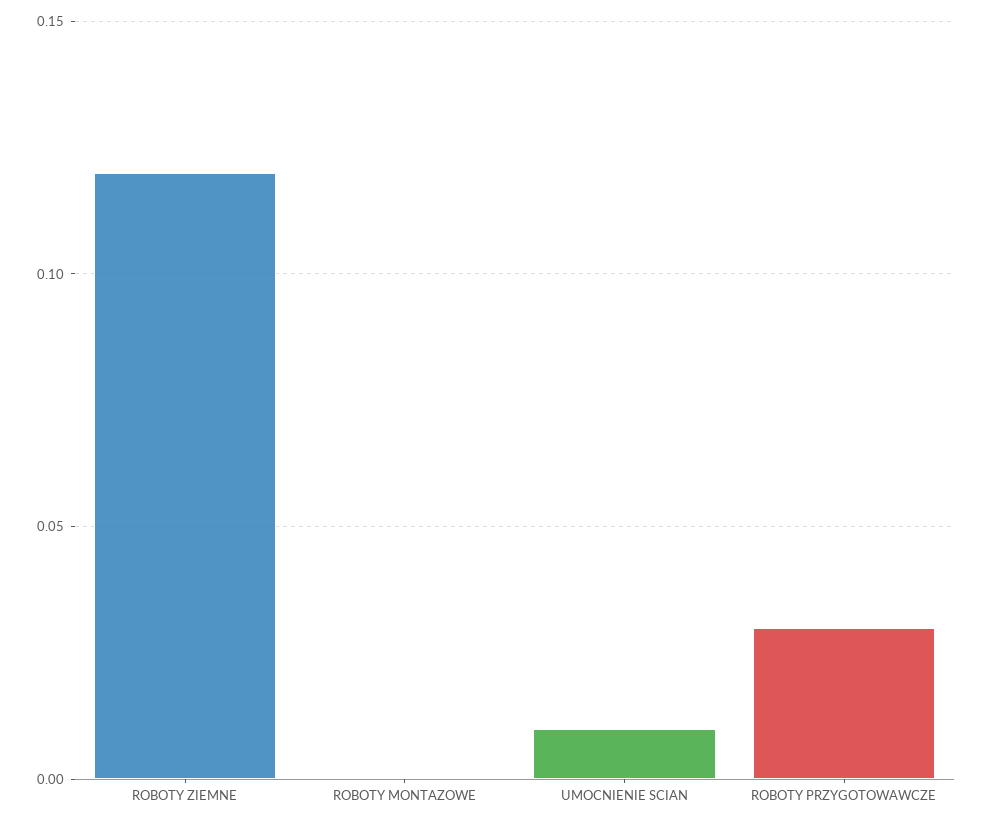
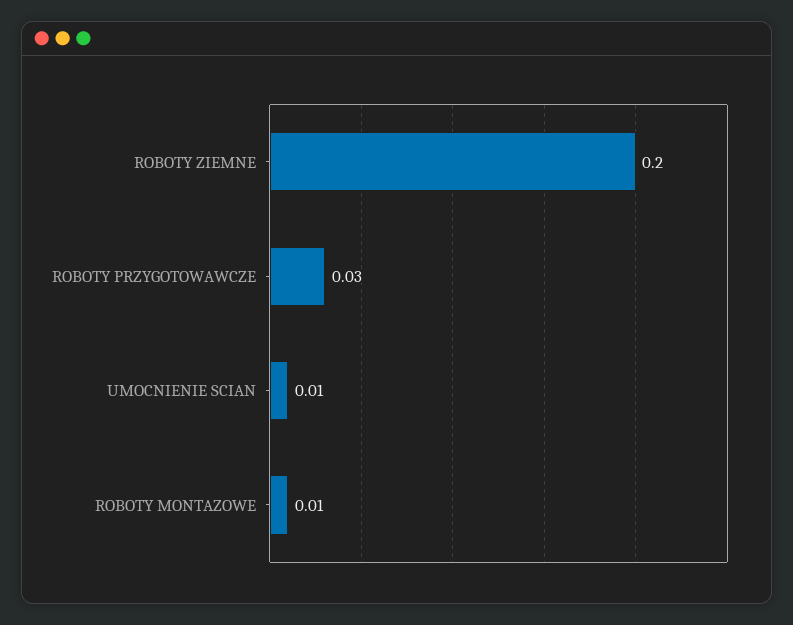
ROBOTY ZIEMNE: 0.12 -> 0.2
ROBOTY MONTAZOWE: 0 -> 0.01

